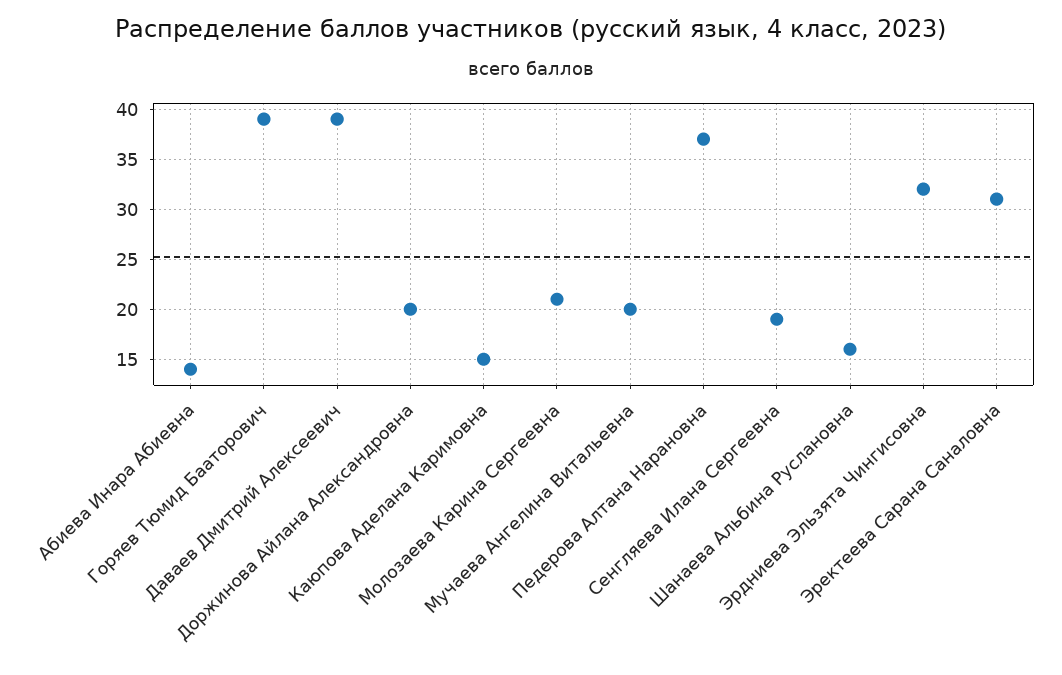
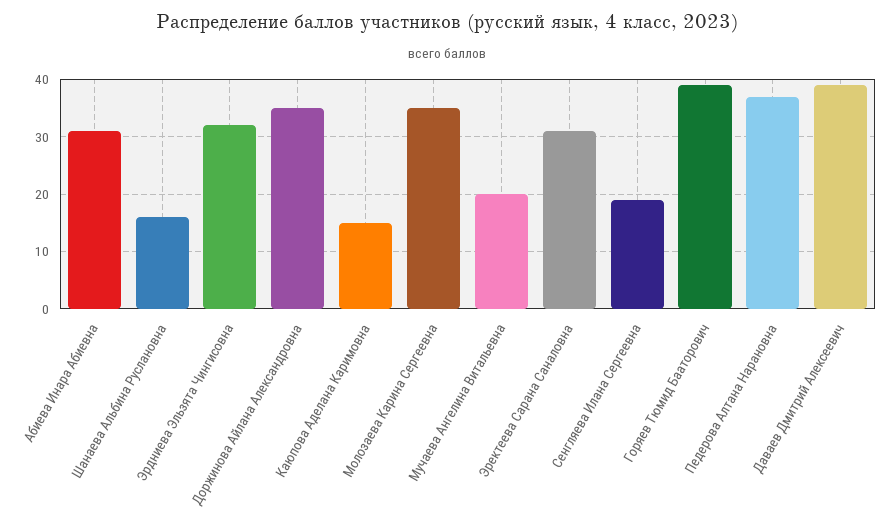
Абиева Инара Абиевна: 14 -> 30
Доржинова Айлана Александровна: 20 -> 35
Молозаева Карина Сергеевна: 21 -> 35

